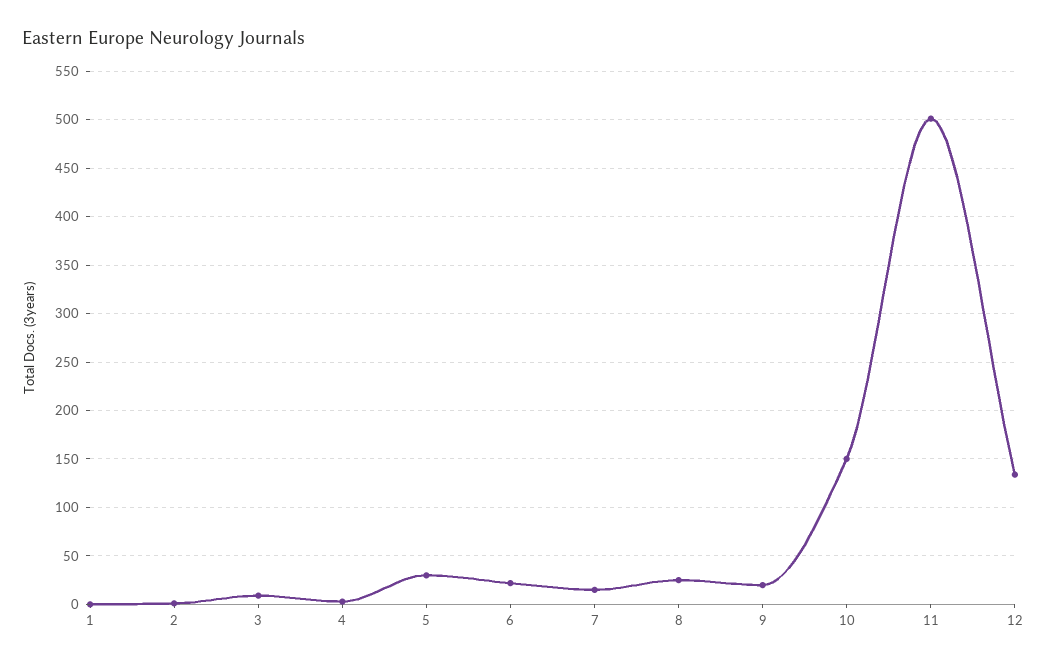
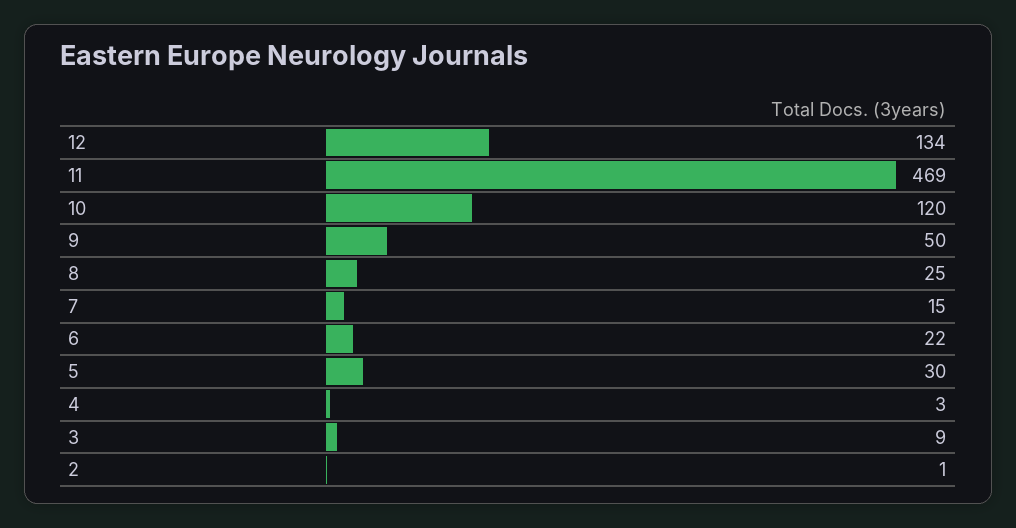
1: 0 -> none
9: 20 -> 50
10: 150 -> 120
11: 500 -> 469

